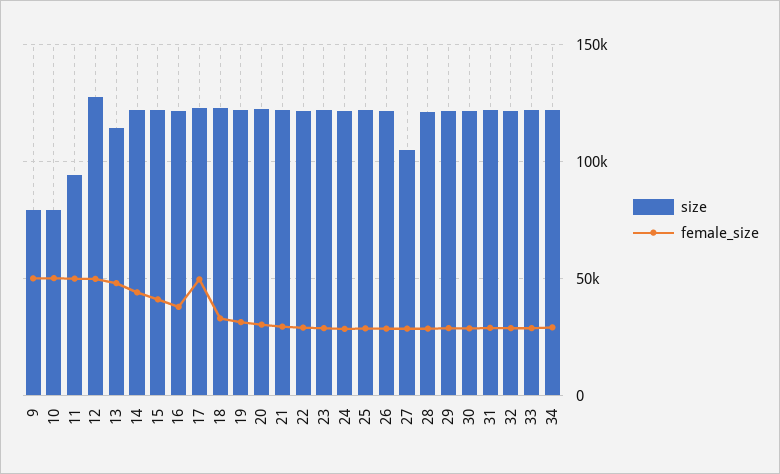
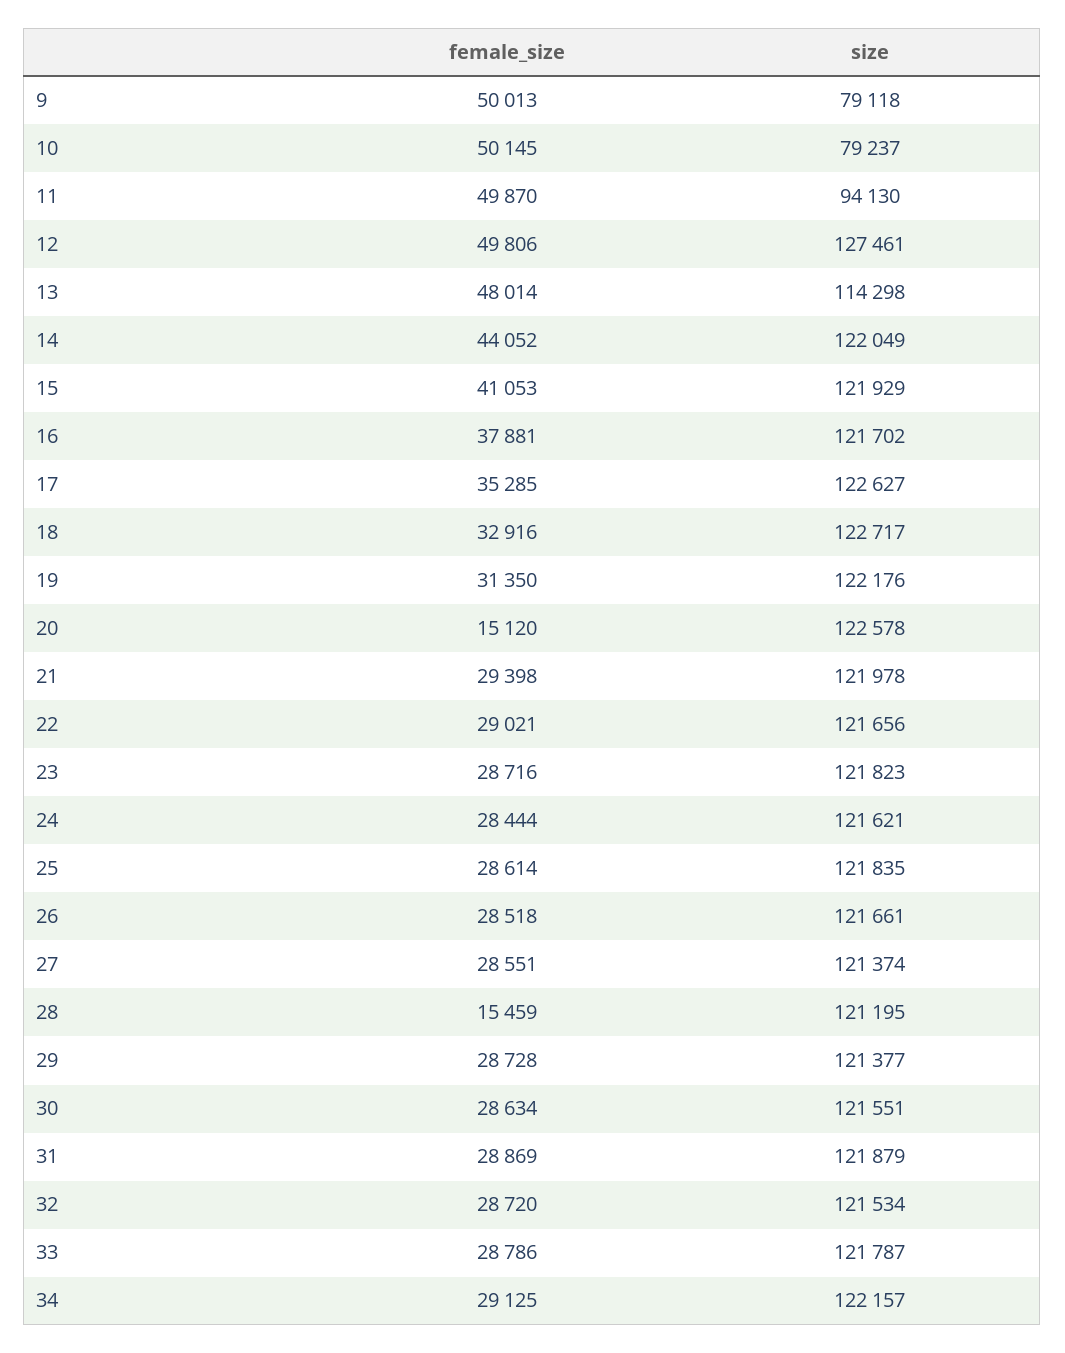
female_size, 17: 50000 -> 35285
female_size, 20: 30000 -> 15120
size, 27: 105000 -> 121374
female_size, 28: 30000 -> 15459

